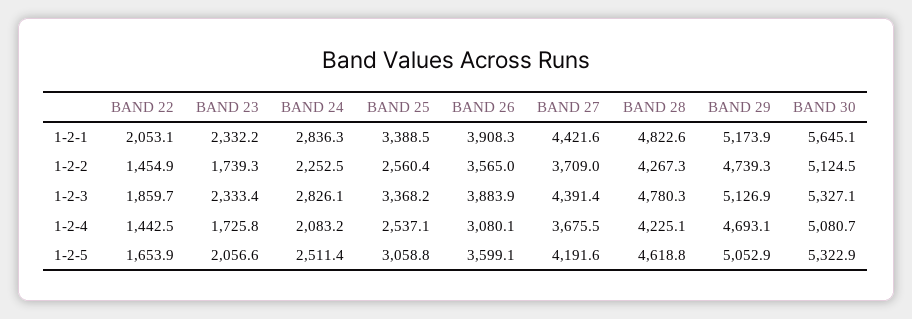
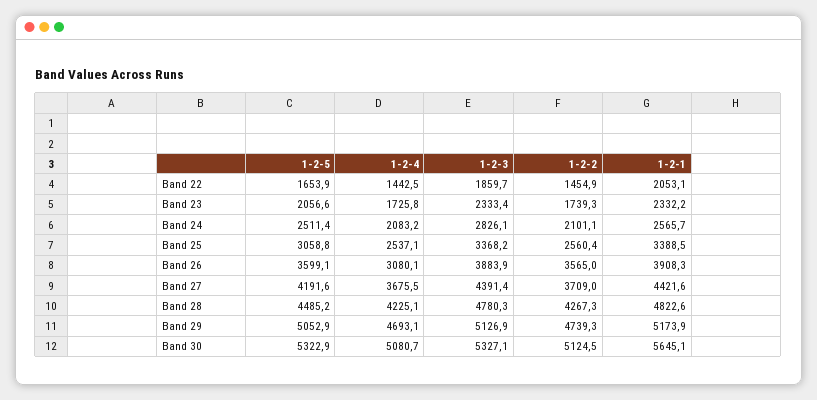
BAND 24, 1-2-1: 2836.3 -> 2565.7
BAND 24, 1-2-2: 2252.5 -> 2101.1
BAND 28, 1-2-5: 4618.8 -> 4485.2

